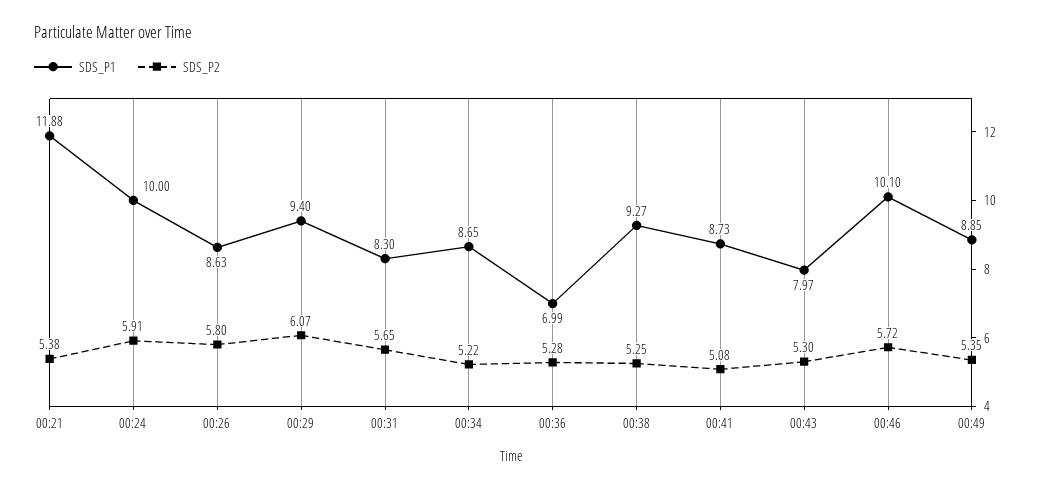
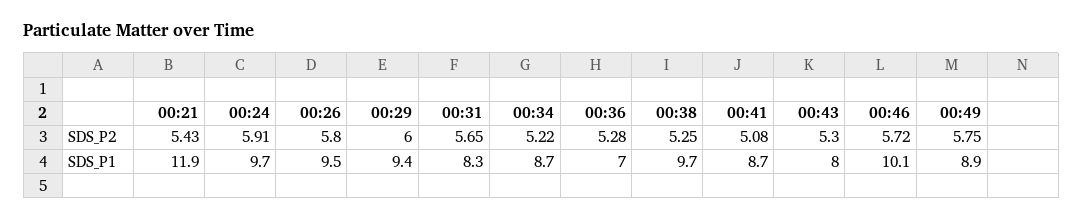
SDS_P2, 00:21: 5.38 -> 5.43
SDS_P1, 00:24: 10 -> 9.7
SDS_P1, 00:26: 8.63 -> 9.5
SDS_P2, 00:29: 6.07 -> 6
SDS_P1, 00:38: 9.27 -> 9.7
SDS_P2, 00:49: 5.35 -> 5.75

